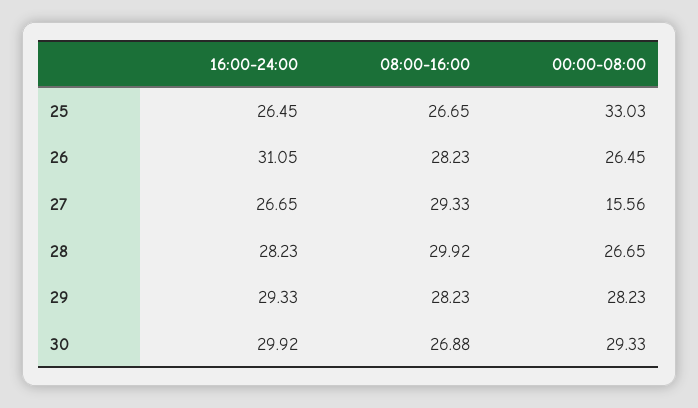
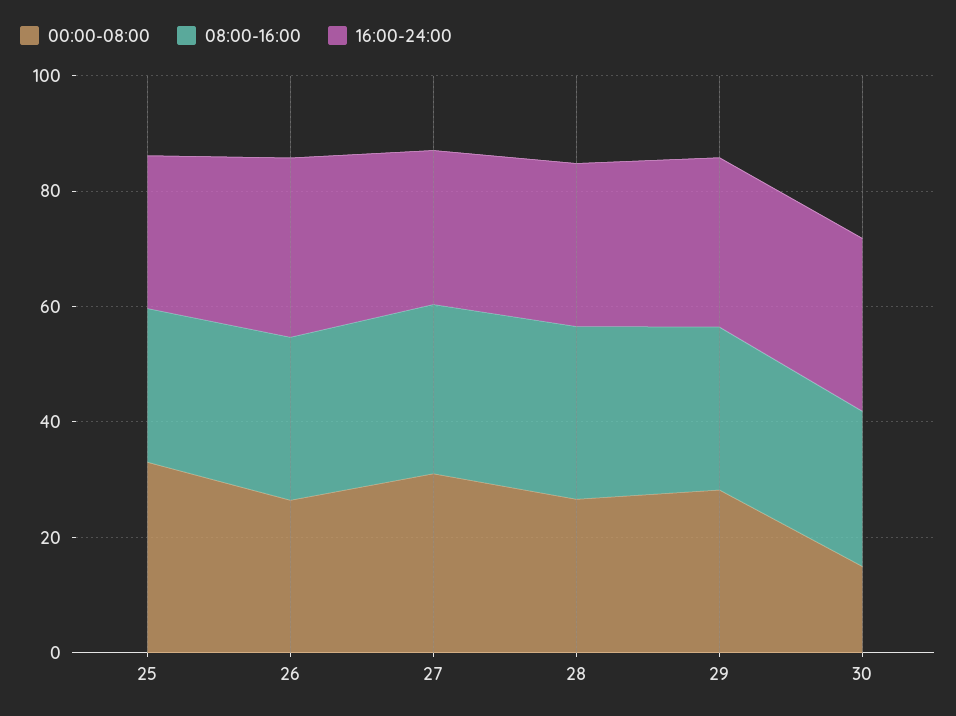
00:00-08:00, 27: 15.56 -> 30
00:00-08:00, 30: 29.33 -> 15

